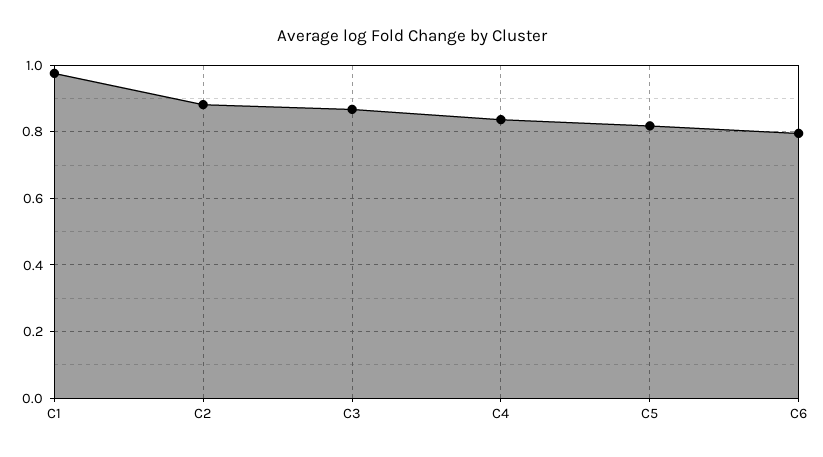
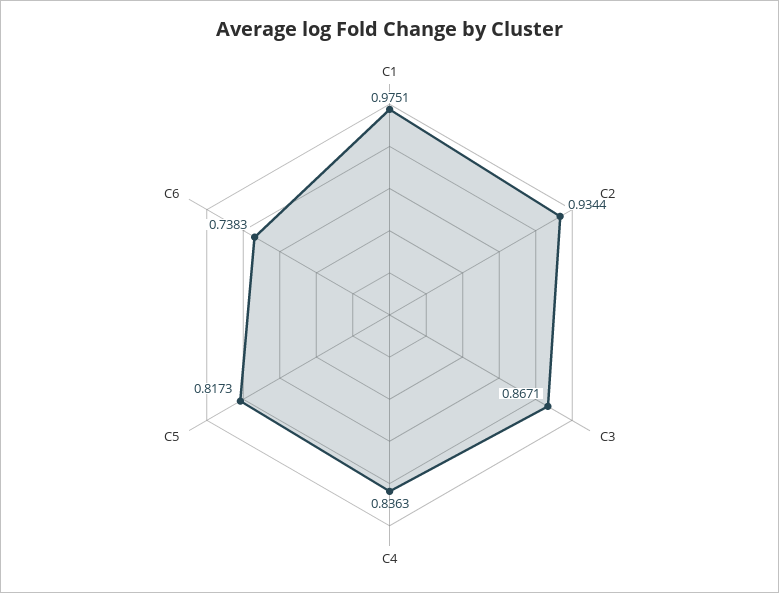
C2: 0.88 -> 0.9344
C6: 0.8 -> 0.7383

